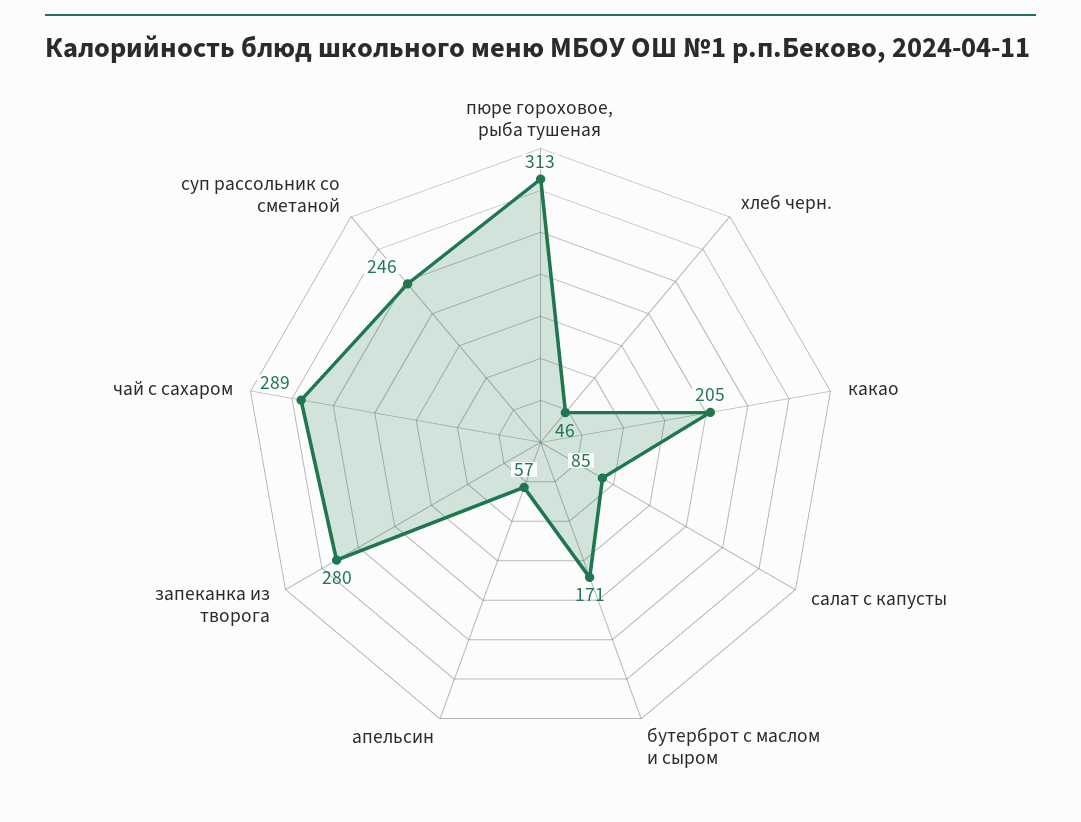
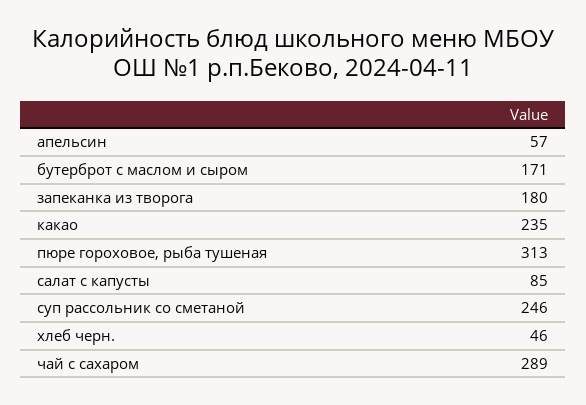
какао: 205 -> 235
запеканка из творога: 280 -> 180

